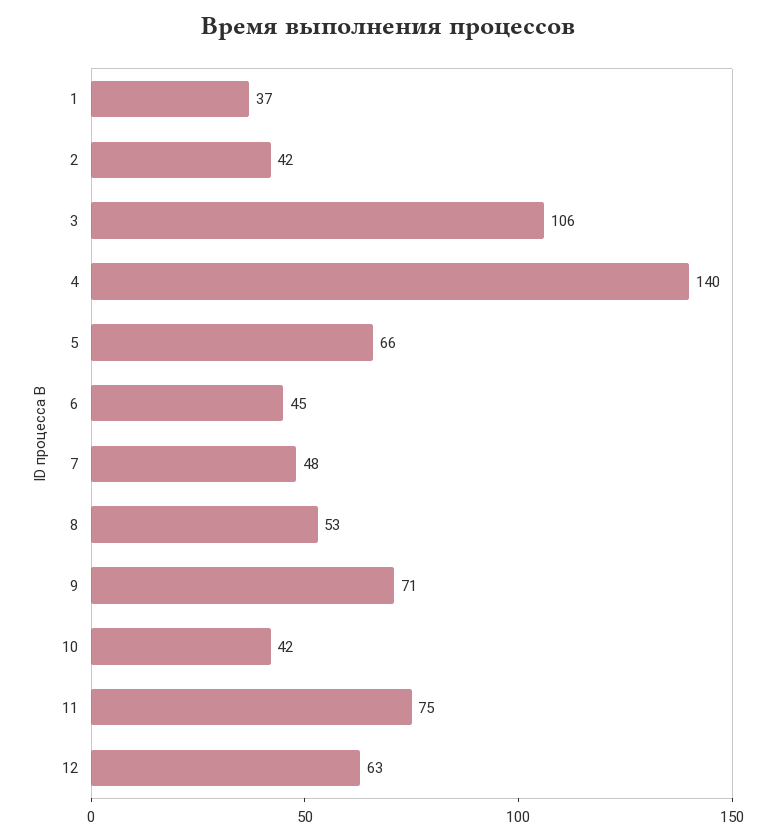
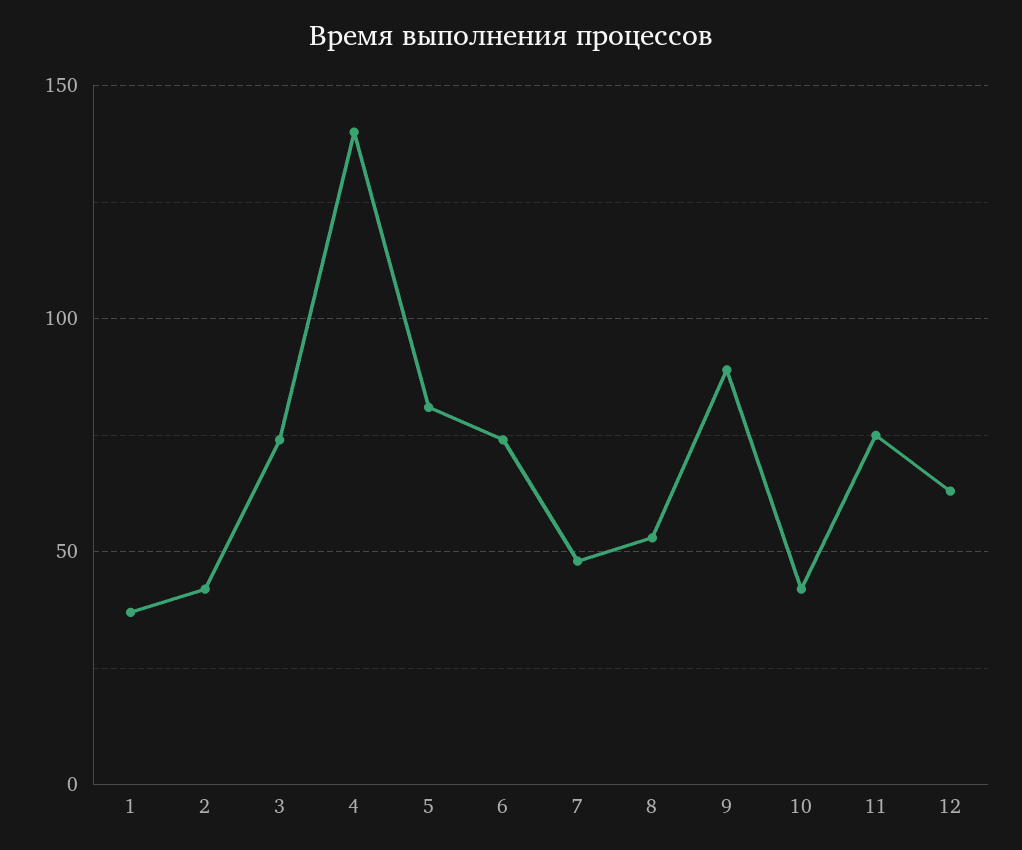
3: 106 -> 75
5: 66 -> 80
6: 45 -> 75
9: 71 -> 90

